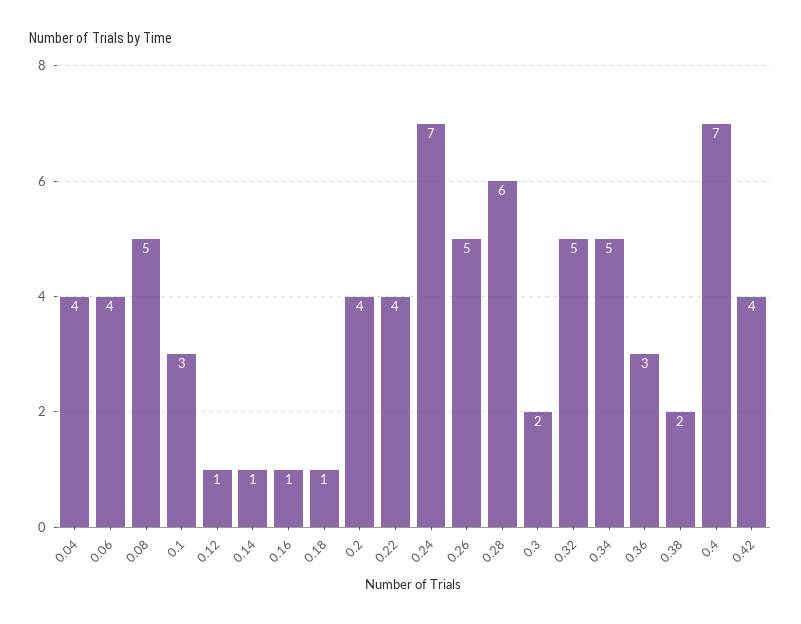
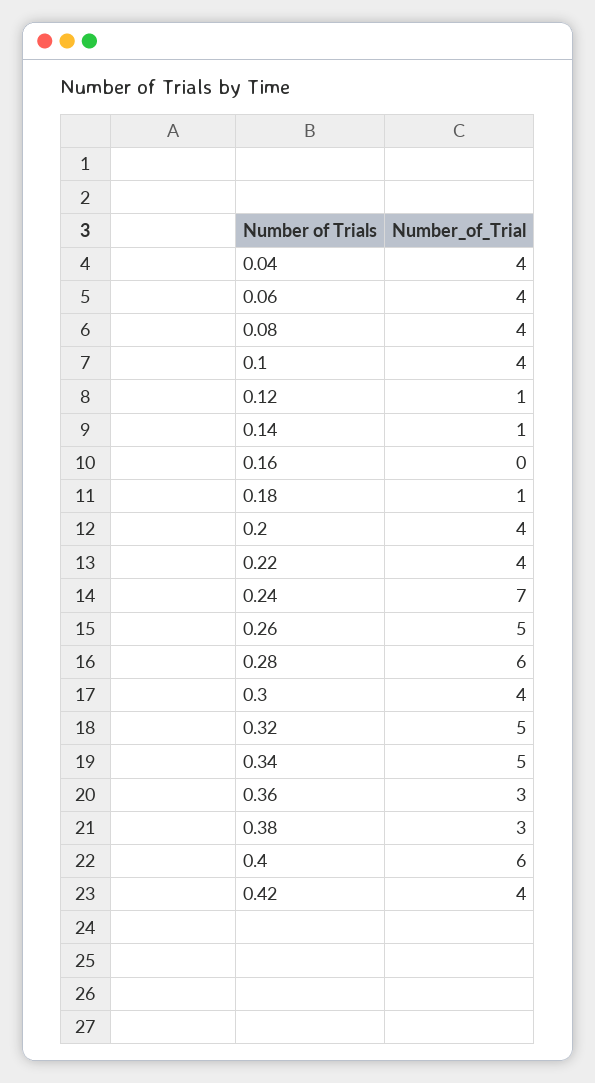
0.08: 5 -> 4
0.1: 3 -> 4
0.16: 1 -> 0
0.3: 2 -> 4
0.38: 2 -> 3
0.4: 7 -> 6

